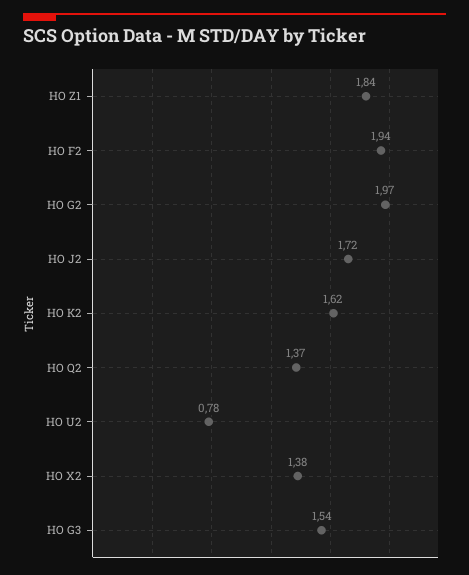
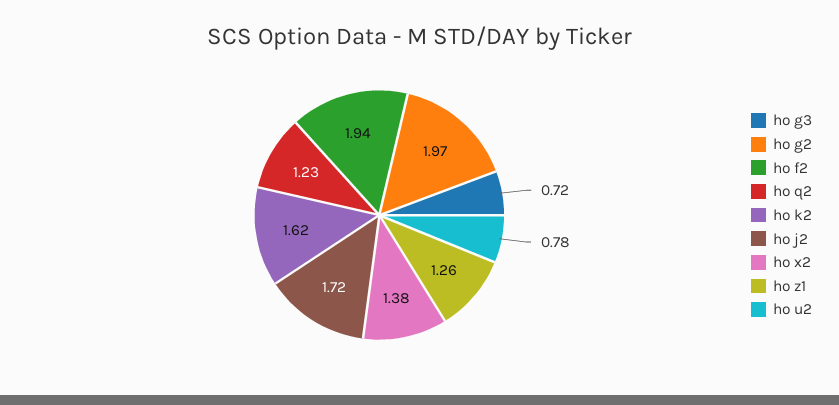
HO Z1: 1.84 -> 1.26
HO Q2: 1.37 -> 1.23
HO G3: 1.54 -> 0.72

